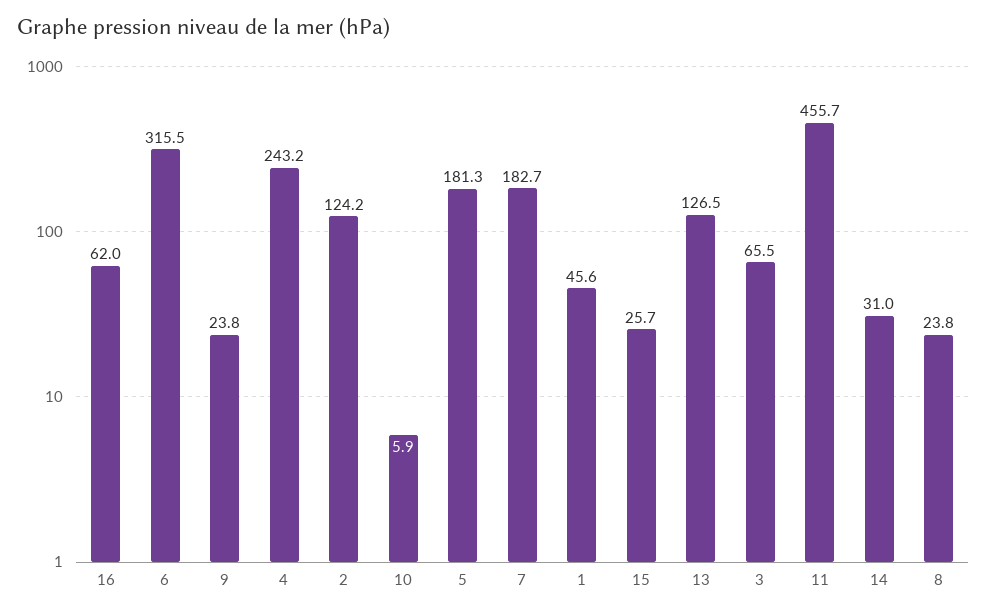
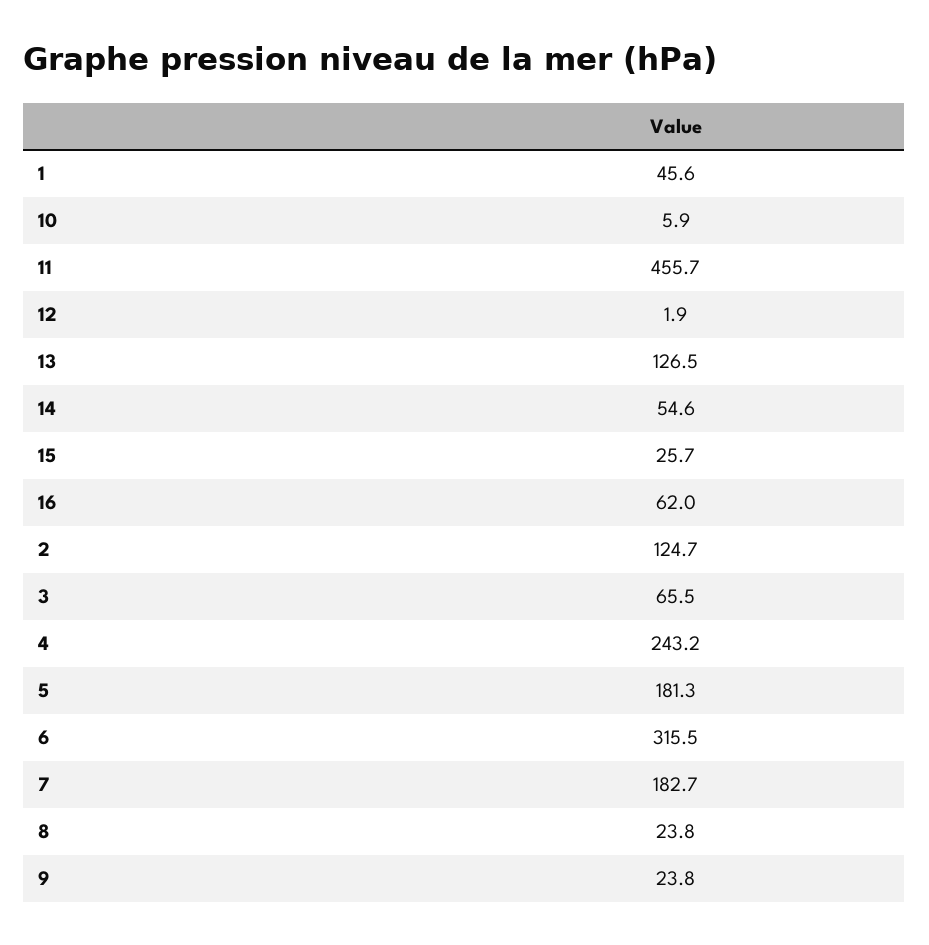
2: 124.2 -> 124.7
14: 31 -> 54.6
12: none -> 1.9

